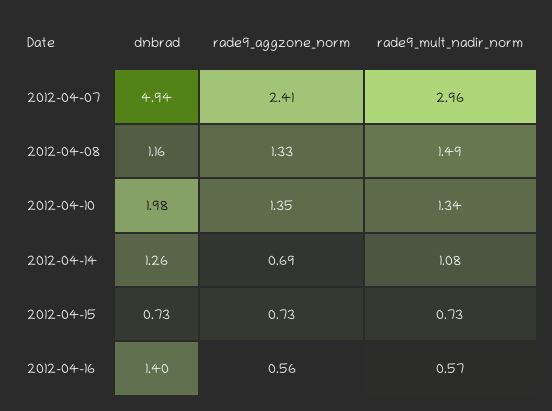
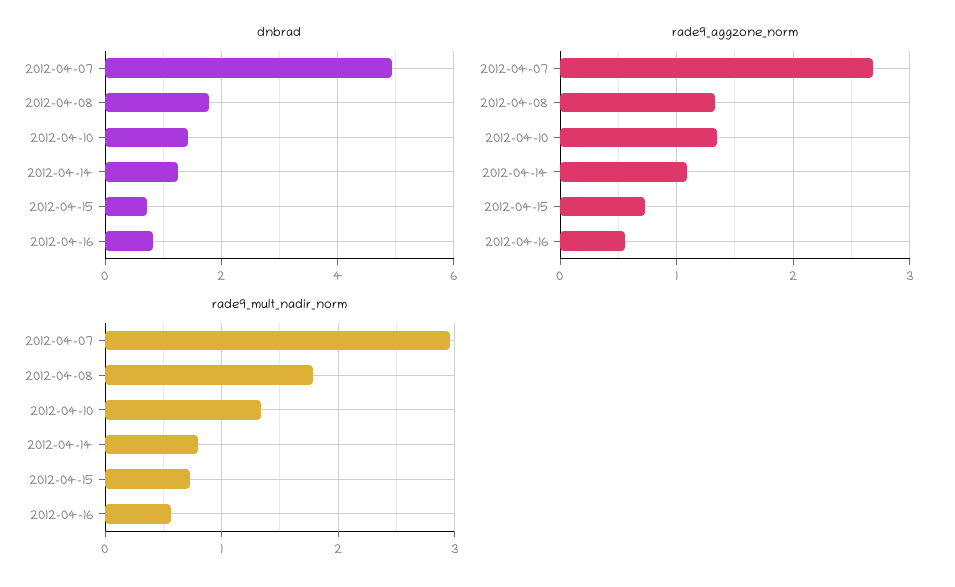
rade9_aggzone_norm, 2012-04-07: 2.41 -> 2.7
dnbrad, 2012-04-08: 1.16 -> 1.8
rade9_mult_nadir_norm, 2012-04-08: 1.49 -> 1.8
dnbrad, 2012-04-10: 1.98 -> 1.4
rade9_aggzone_norm, 2012-04-14: 0.69 -> 1.1
rade9_mult_nadir_norm, 2012-04-14: 1.08 -> 0.8
dnbrad, 2012-04-16: 1.4 -> 0.8

